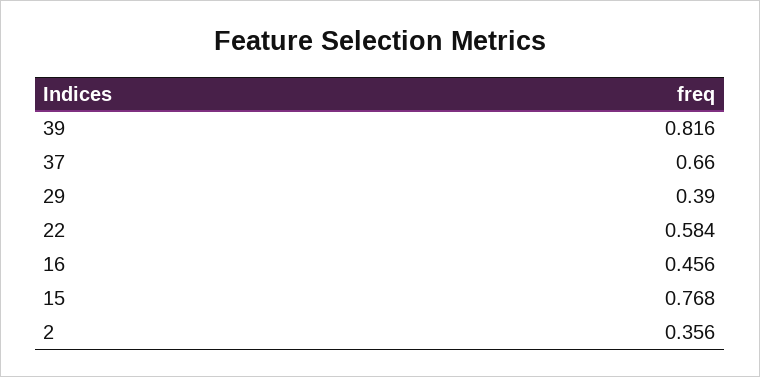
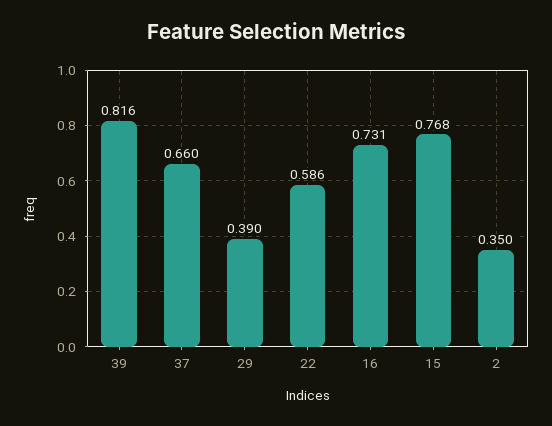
22: 0.584 -> 0.586
16: 0.456 -> 0.731
2: 0.356 -> 0.35

